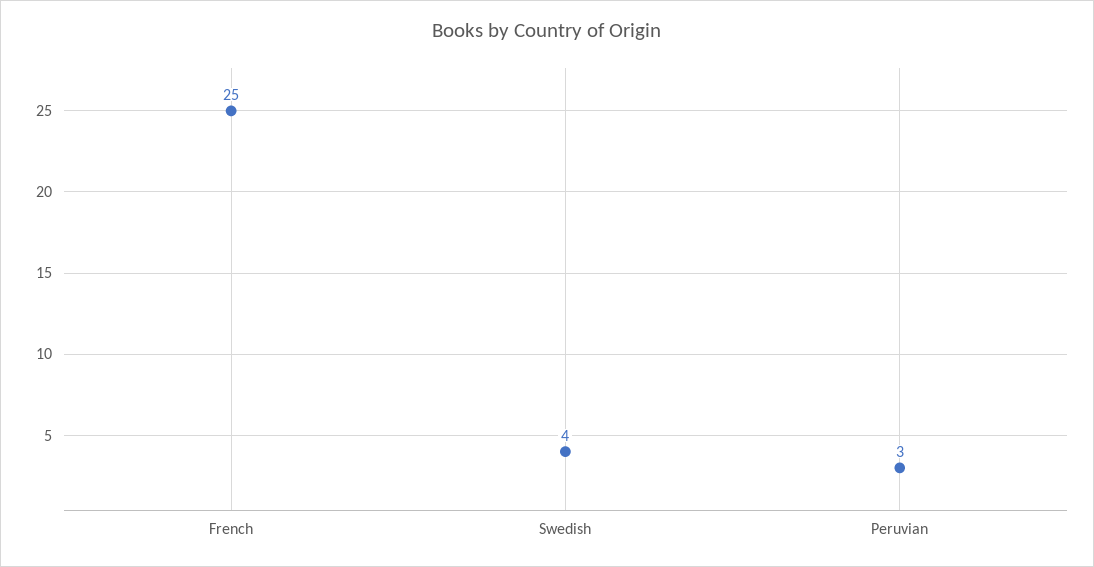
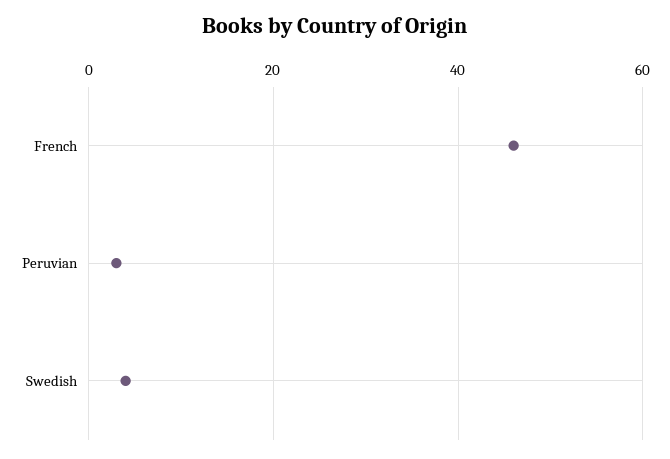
French: 25 -> 45

